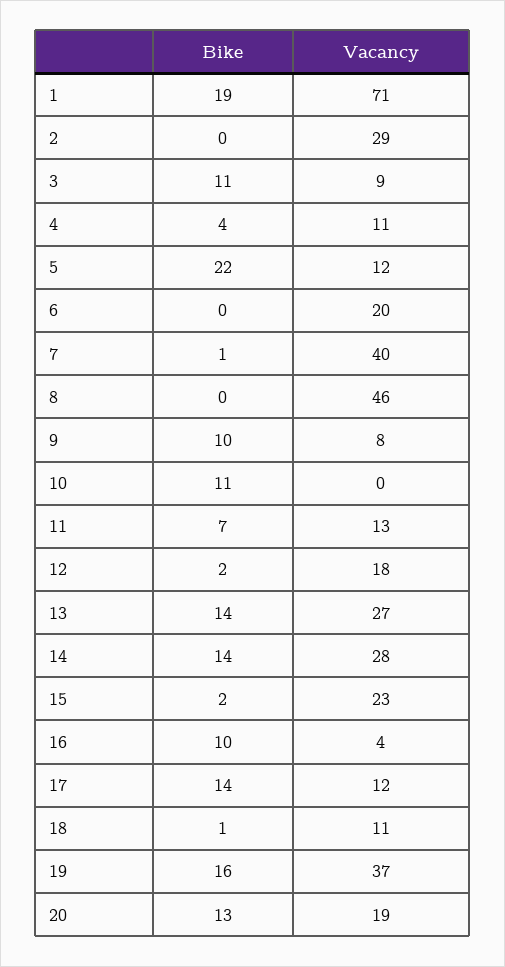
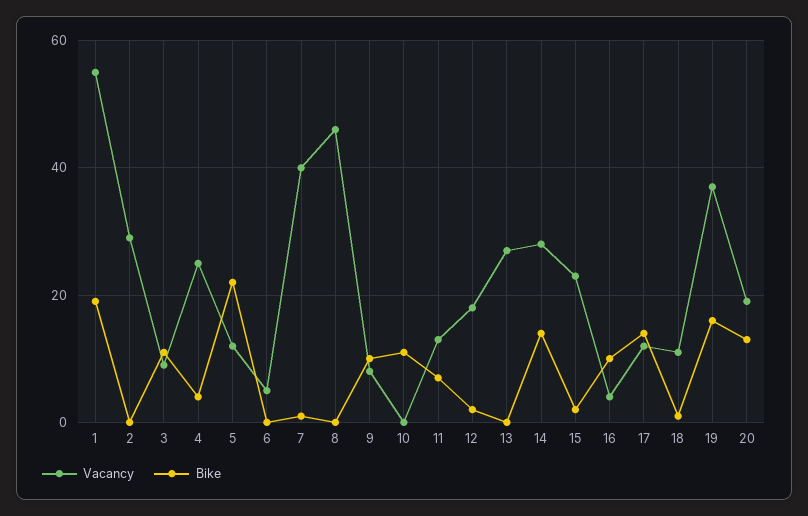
Vacancy, 1: 71 -> 55
Vacancy, 4: 11 -> 25
Vacancy, 6: 20 -> 5
Bike, 13: 14 -> 0

